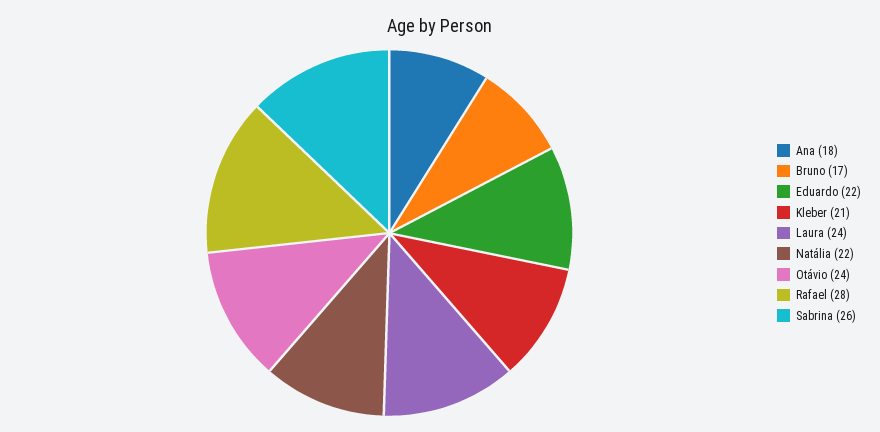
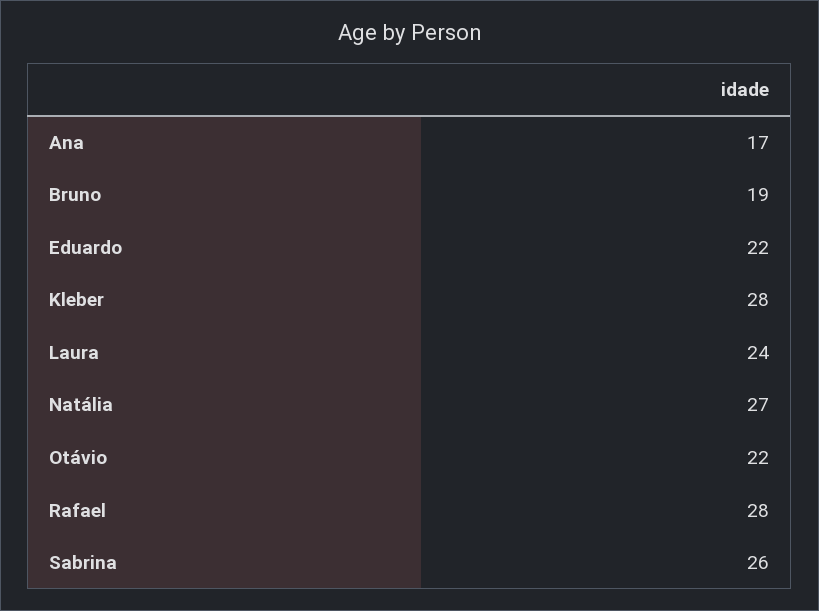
Ana: 18 -> 17
Bruno: 17 -> 19
Kleber: 21 -> 28
Natália: 22 -> 27
Otávio: 24 -> 22

